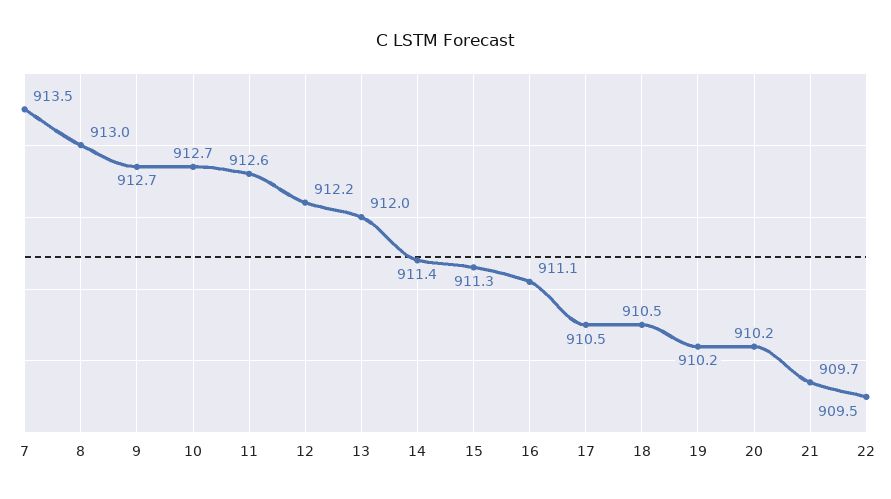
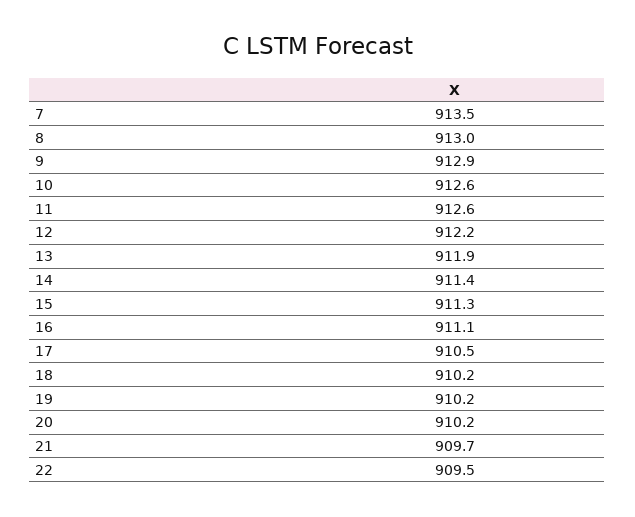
9: 912.7 -> 912.9
10: 912.7 -> 912.6
13: 912 -> 911.9
18: 910.5 -> 910.2

